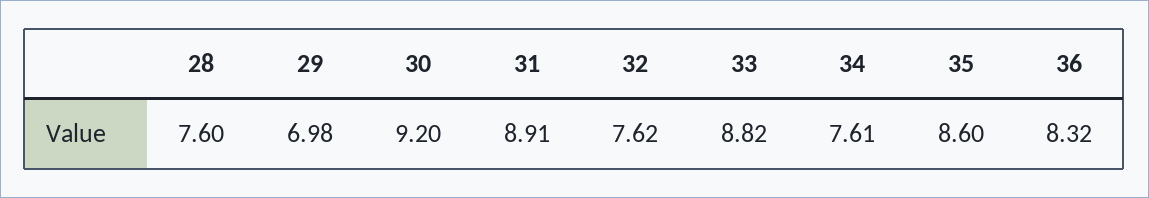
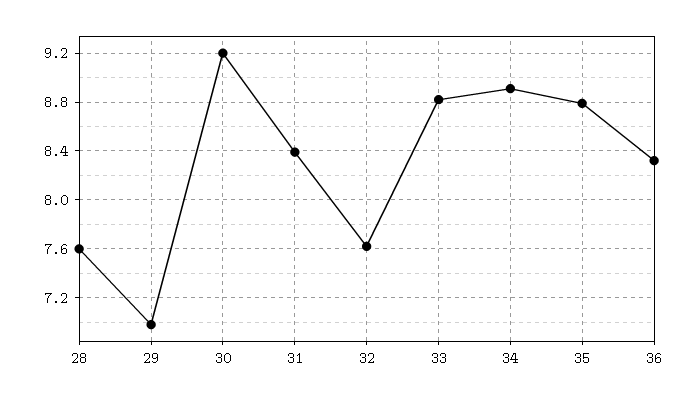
31: 8.91 -> 8.4
34: 7.61 -> 8.9
35: 8.6 -> 8.8

